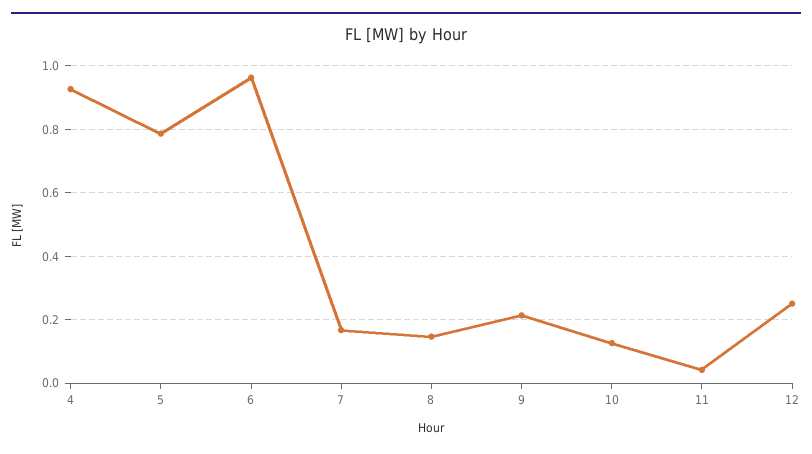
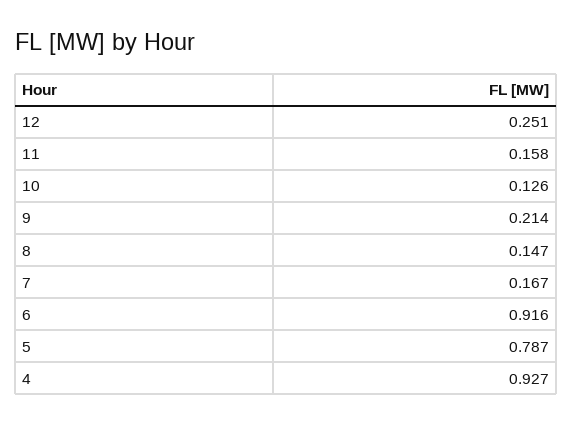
6: 0.96 -> 0.916
11: 0.04 -> 0.158

